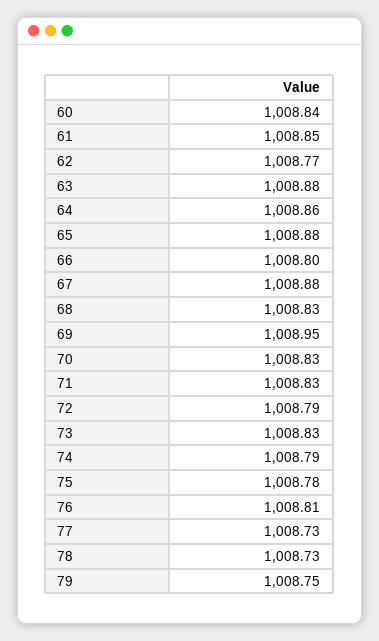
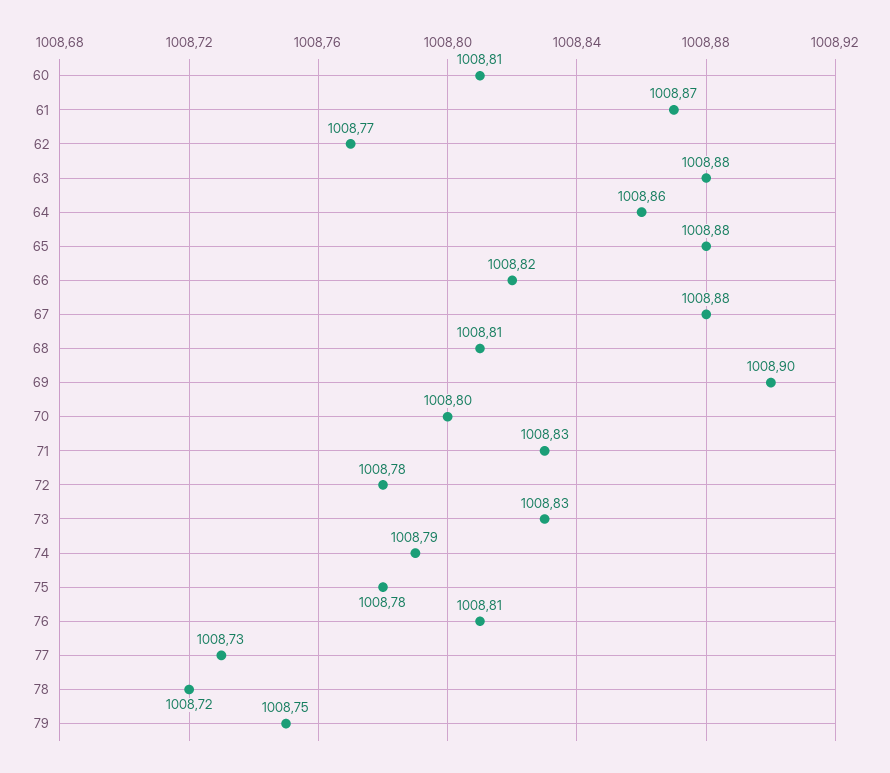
60: 1008.84 -> 1008.81
61: 1008.85 -> 1008.87
66: 1008.8 -> 1008.82
68: 1008.83 -> 1008.81
69: 1008.95 -> 1008.9
70: 1008.83 -> 1008.8
72: 1008.79 -> 1008.78
78: 1008.73 -> 1008.72

